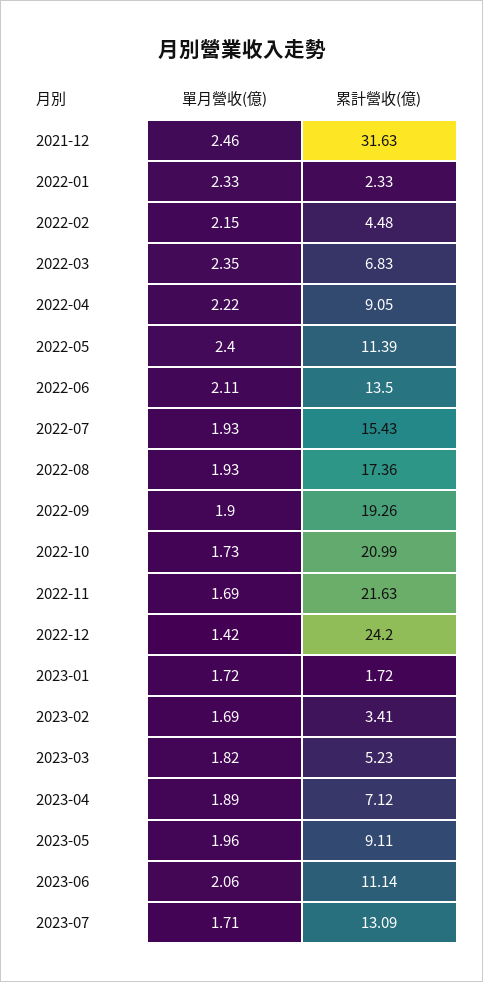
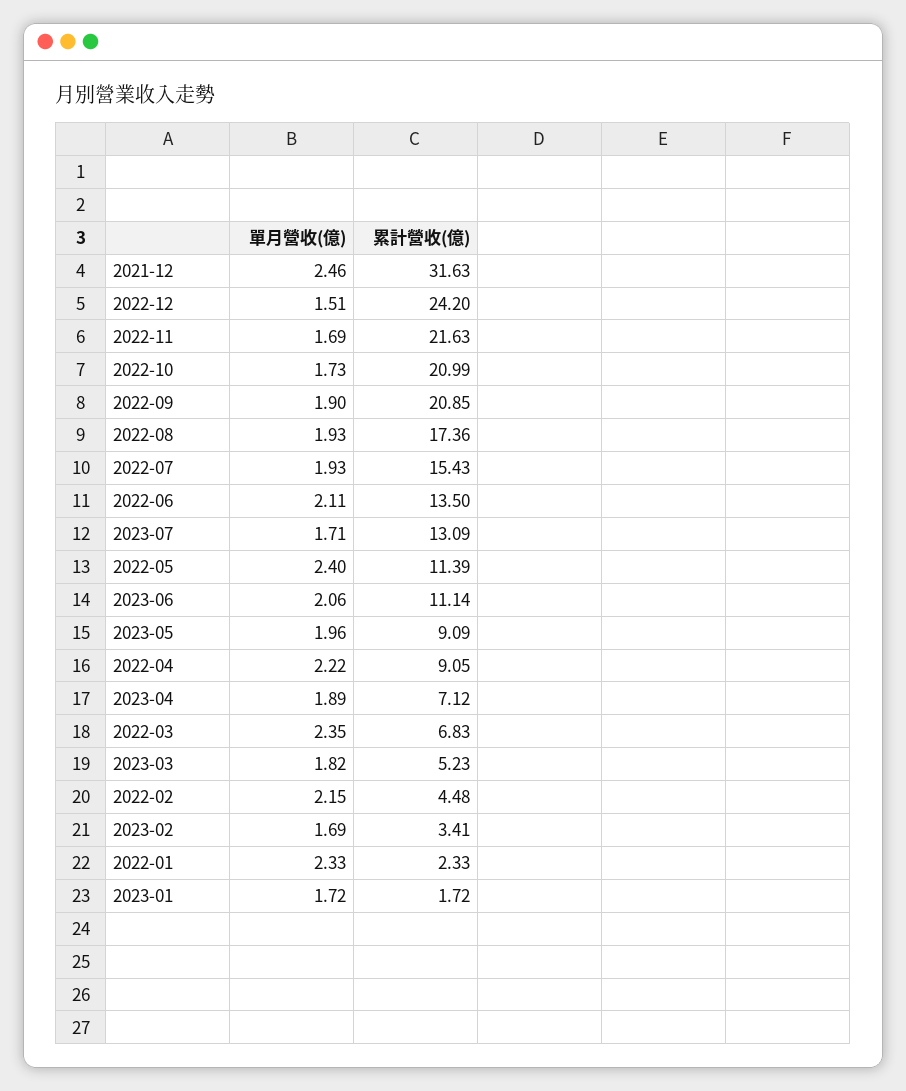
累計營收(億), 2022-09: 19.26 -> 20.85
單月營收(億), 2022-12: 1.42 -> 1.51
累計營收(億), 2023-05: 9.11 -> 9.09

